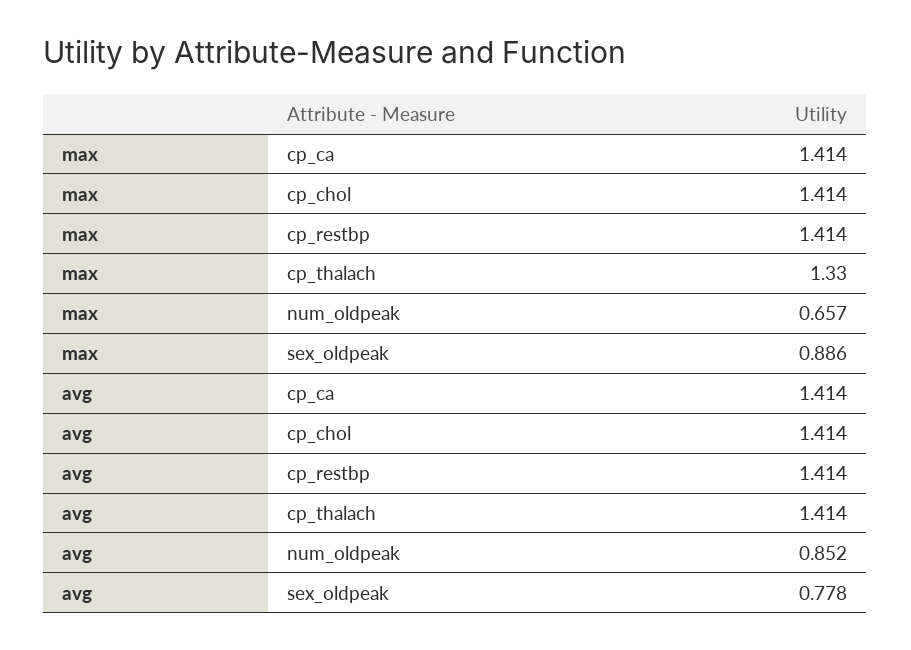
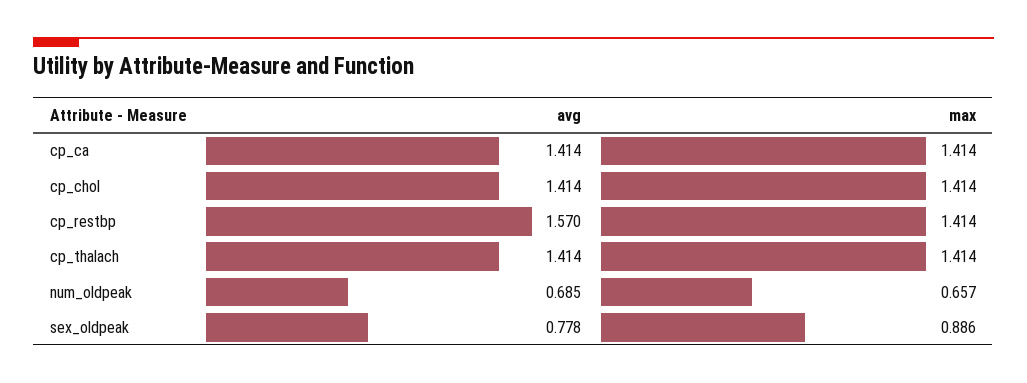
max, cp_thalach: 1.33 -> 1.414
avg, cp_restbp: 1.414 -> 1.57
avg, num_oldpeak: 0.852 -> 0.685

